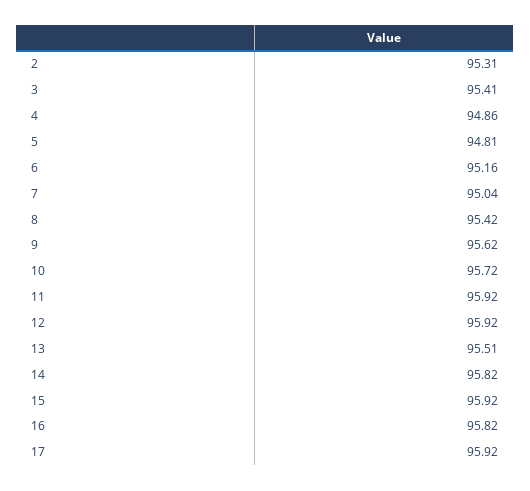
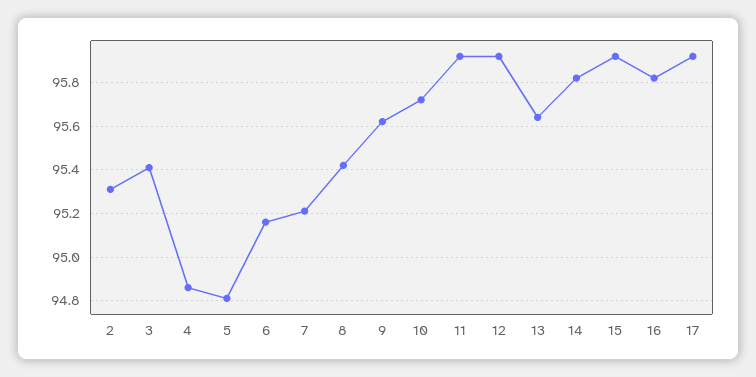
7: 95.04 -> 95.2
13: 95.51 -> 95.65

